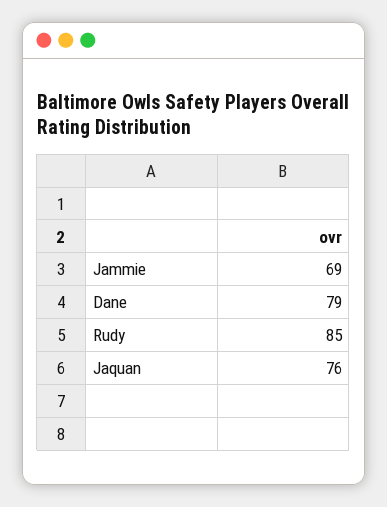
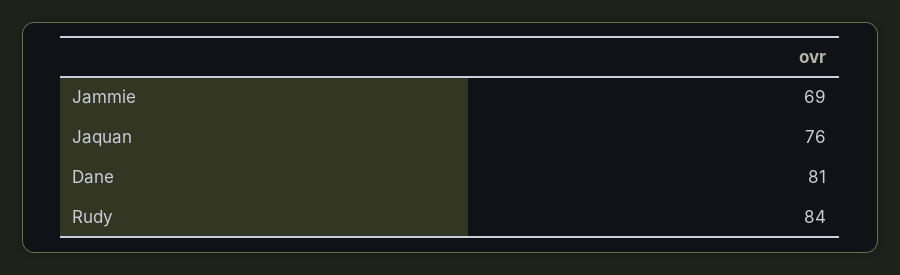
Dane: 79 -> 81
Rudy: 85 -> 84

